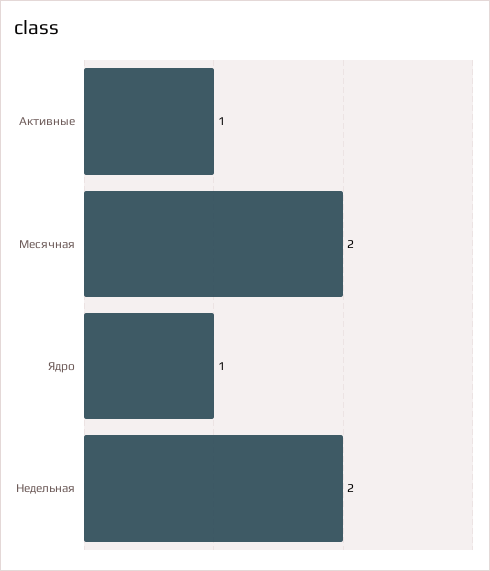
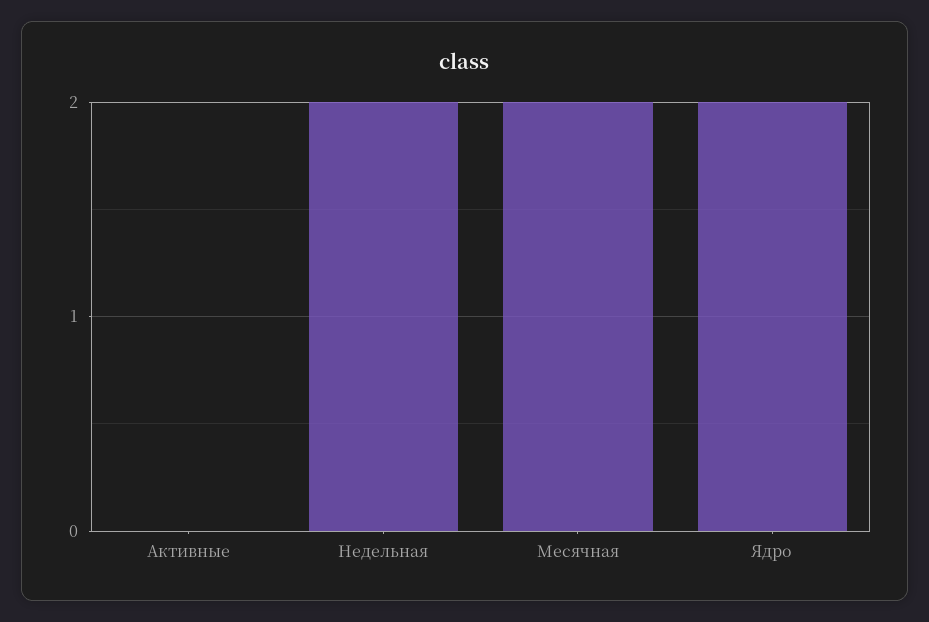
Активные: 1 -> 0
Ядро: 1 -> 2

